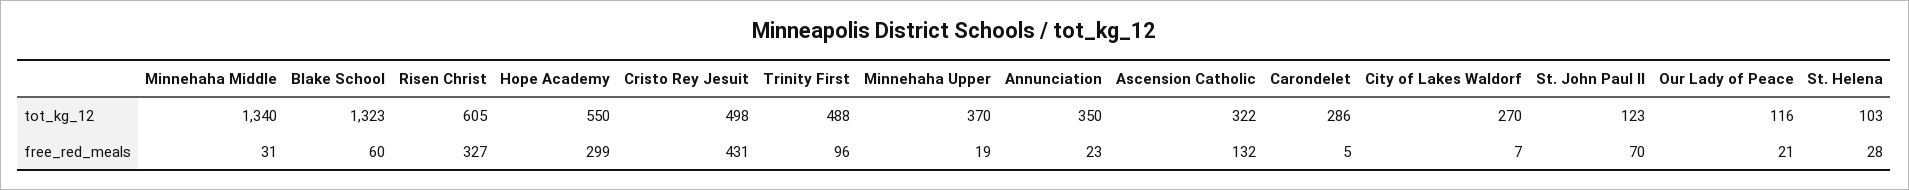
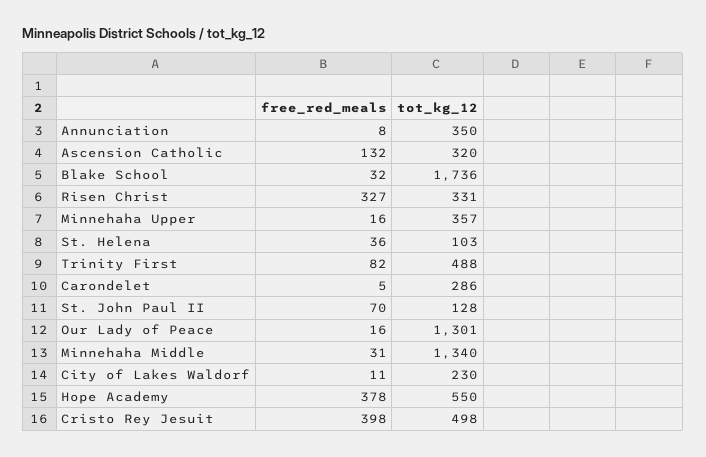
Blake School, tot_kg_12: 1323 -> 1736
Risen Christ, tot_kg_12: 605 -> 331
Minnehaha Upper, tot_kg_12: 370 -> 357
Ascension Catholic, tot_kg_12: 322 -> 320
City of Lakes Waldorf, tot_kg_12: 270 -> 230
St. John Paul II, tot_kg_12: 123 -> 128
Our Lady of Peace, tot_kg_12: 116 -> 1301
Blake School, free_red_meals: 60 -> 32
Hope Academy, free_red_meals: 299 -> 378
Cristo Rey Jesuit, free_red_meals: 431 -> 398
Trinity First, free_red_meals: 96 -> 82
Minnehaha Upper, free_red_meals: 19 -> 16
Annunciation, free_red_meals: 23 -> 8
City of Lakes Waldorf, free_red_meals: 7 -> 11
Our Lady of Peace, free_red_meals: 21 -> 16
St. Helena, free_red_meals: 28 -> 36

